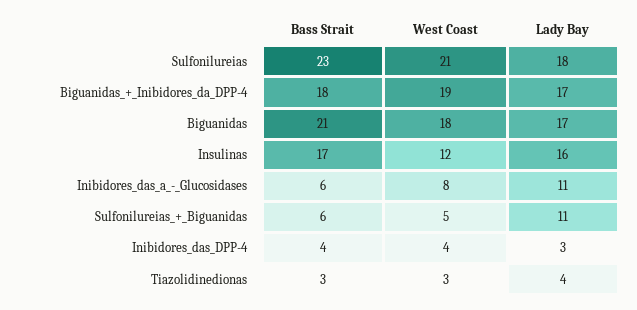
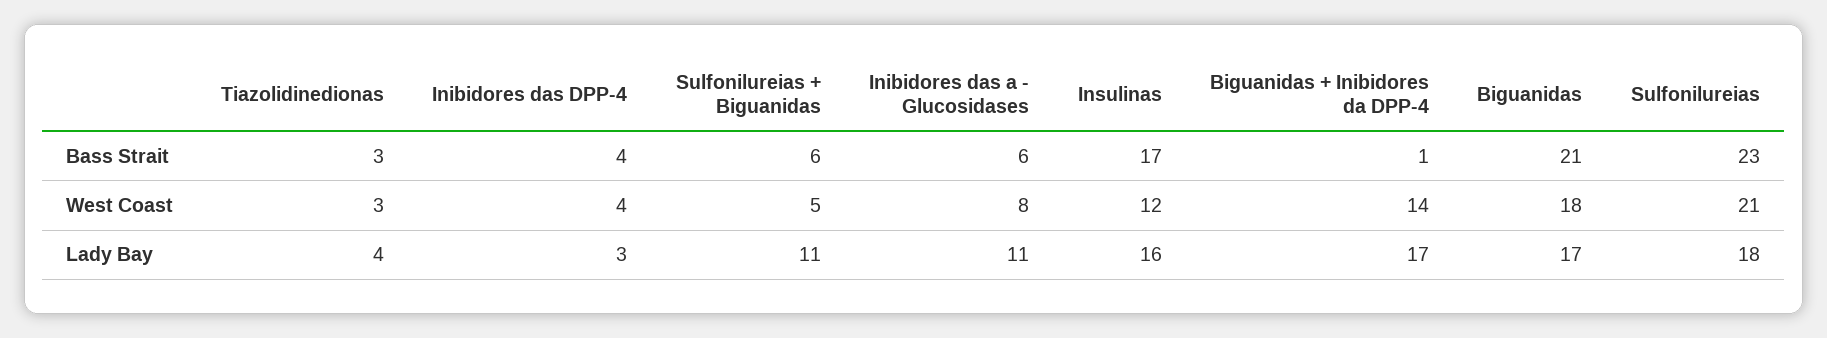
Bass Strait, Biguanidas_+_Inibidores_da_DPP-4: 18 -> 1
West Coast, Biguanidas_+_Inibidores_da_DPP-4: 19 -> 14

